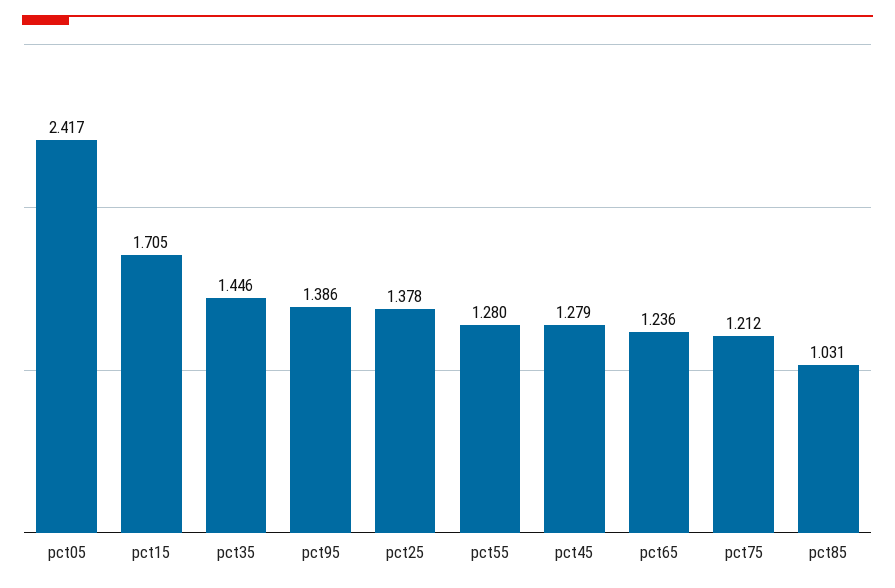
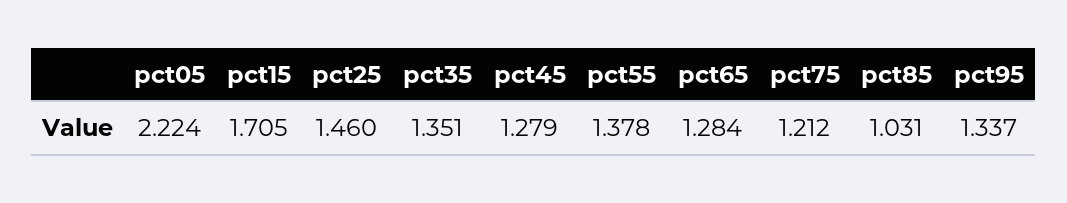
pct05: 2.417 -> 2.224
pct35: 1.446 -> 1.351
pct95: 1.386 -> 1.337
pct25: 1.378 -> 1.46
pct55: 1.28 -> 1.378
pct65: 1.236 -> 1.284

